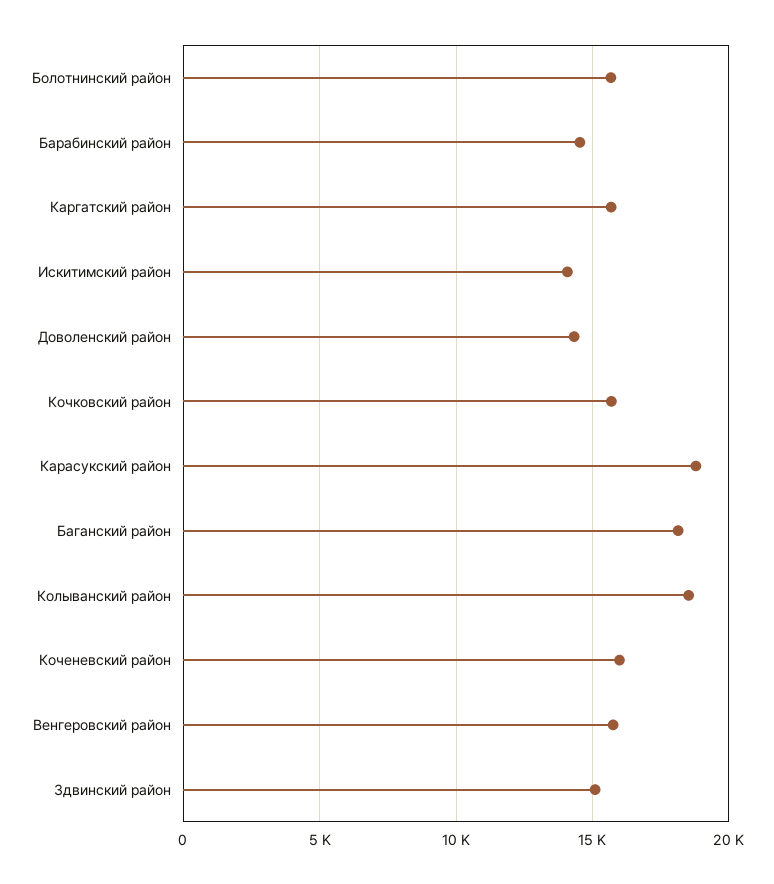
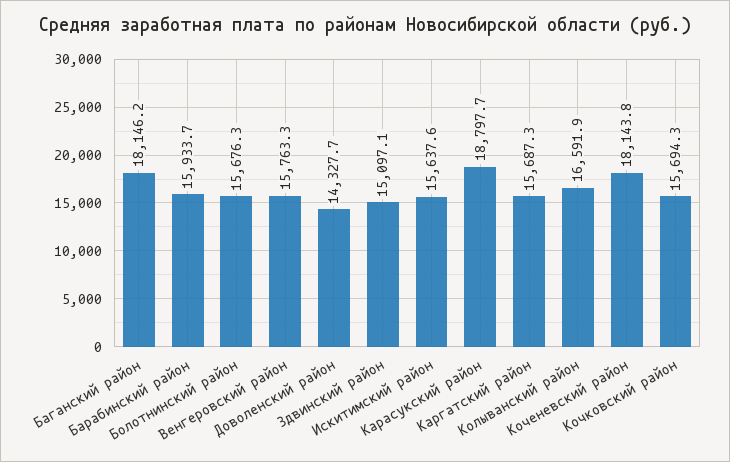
Барабинский район: 14500 -> 15933.7
Искитимский район: 14000 -> 15637.6
Колыванский район: 18500 -> 16591.9
Коченевский район: 16000 -> 18143.8

